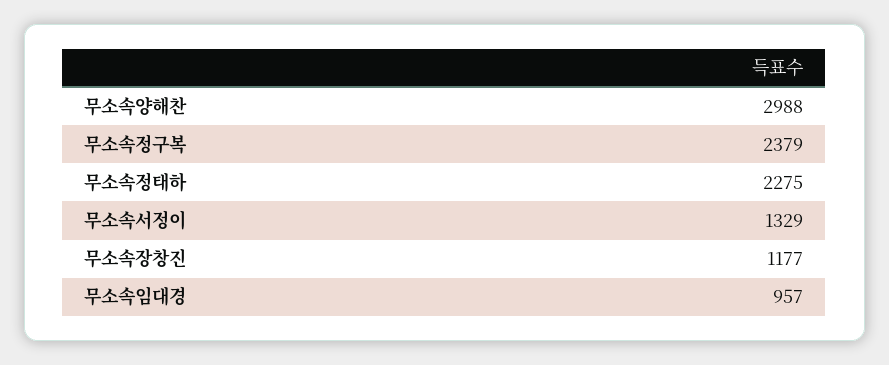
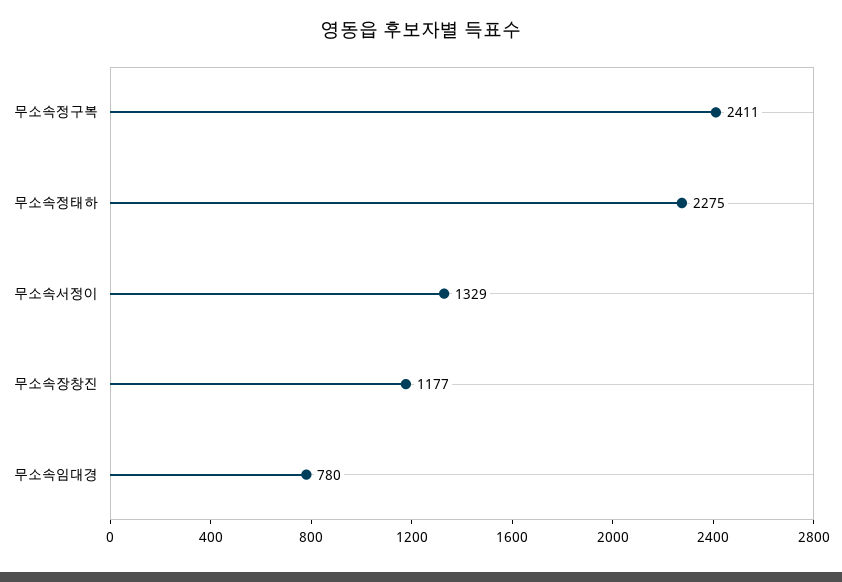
무소속양해찬: 2988 -> none
무소속정구복: 2379 -> 2411
무소속임대경: 957 -> 780

